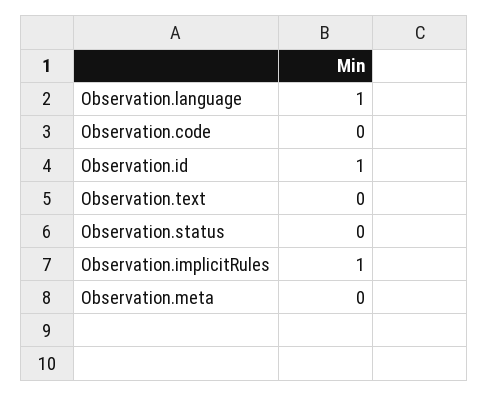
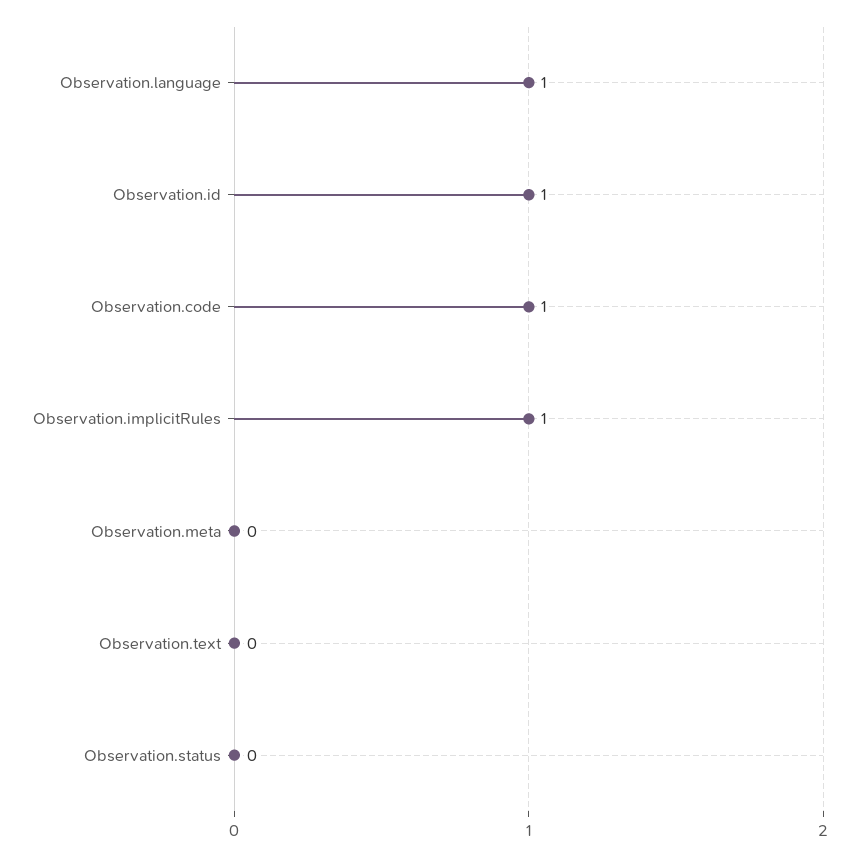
Observation.code: 0 -> 1

